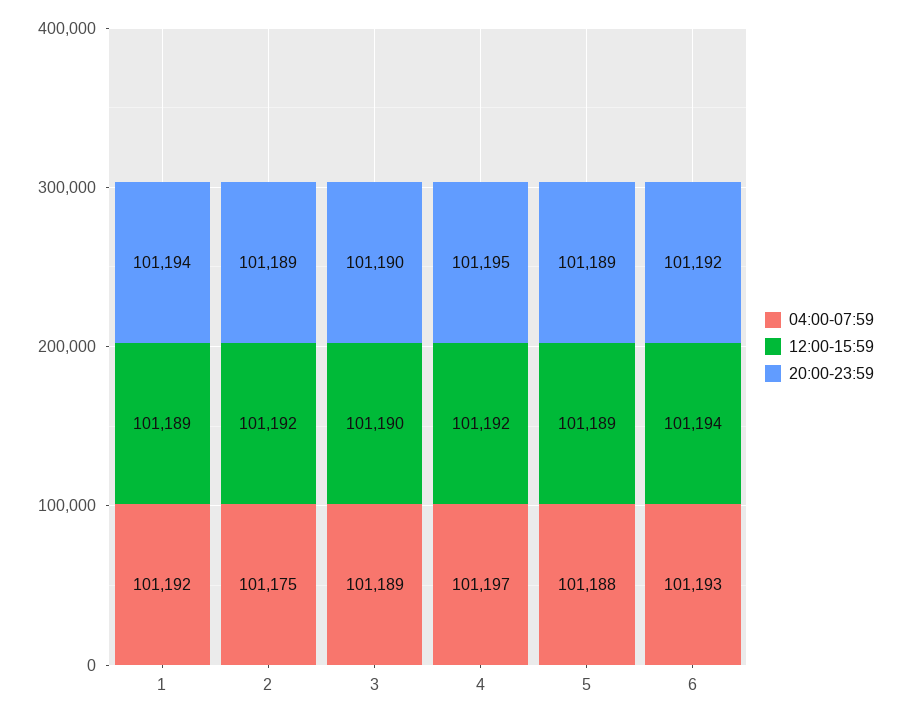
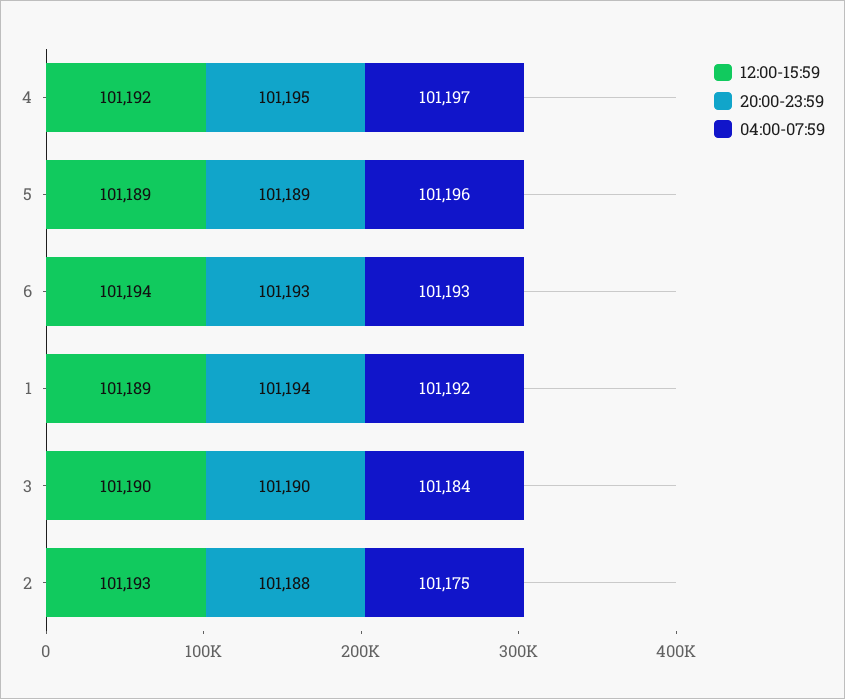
12:00-15:59, 2: 101192 -> 101193
20:00-23:59, 2: 101189 -> 101188
04:00-07:59, 3: 101189 -> 101184
04:00-07:59, 5: 101188 -> 101196
20:00-23:59, 6: 101192 -> 101193

